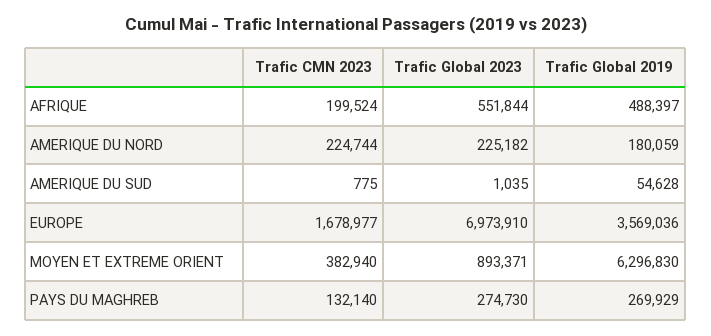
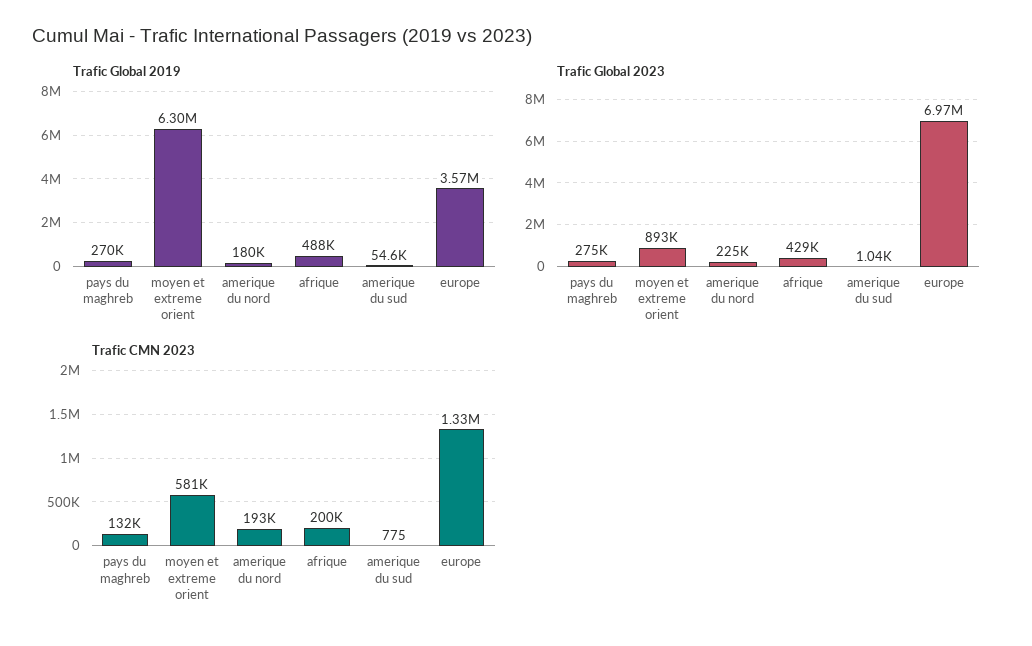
Trafic Global 2023, AFRIQUE: 551844 -> 429000
Trafic CMN 2023, AMERIQUE DU NORD: 224744 -> 193000
Trafic CMN 2023, EUROPE: 1678977 -> 1330000
Trafic CMN 2023, MOYEN ET EXTREME ORIENT: 382940 -> 581000

